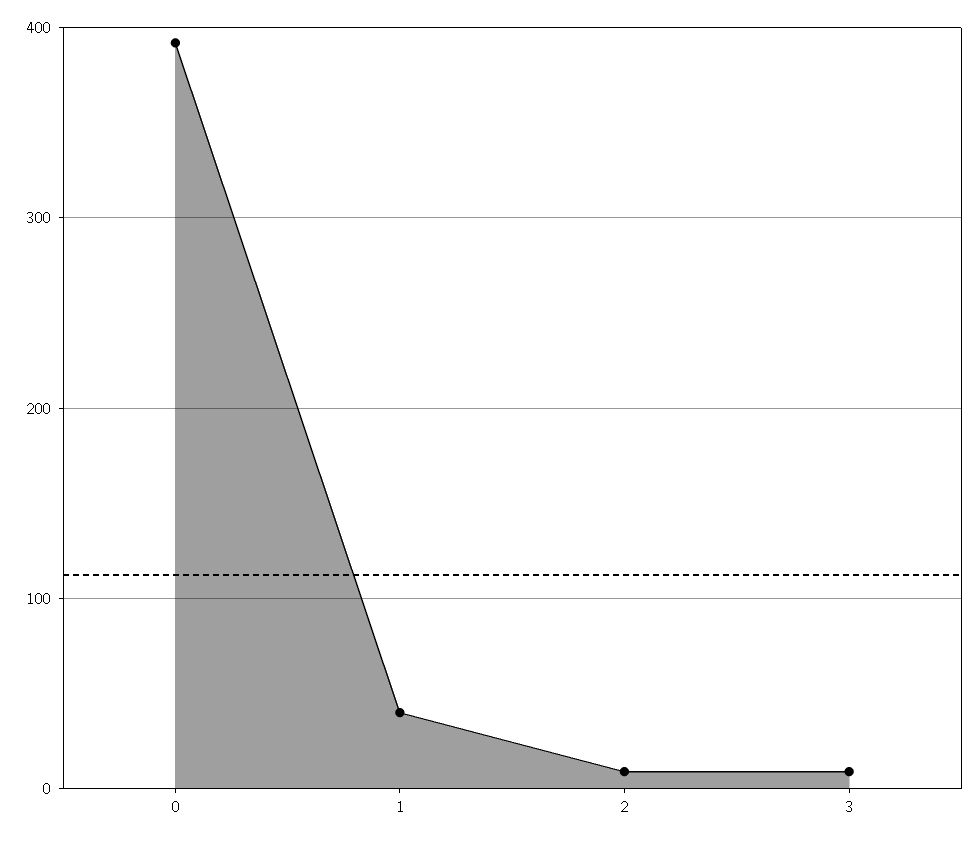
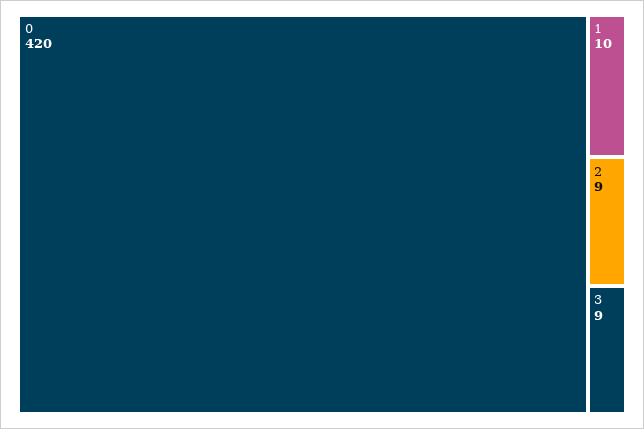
0: 390 -> 420
1: 40 -> 10

